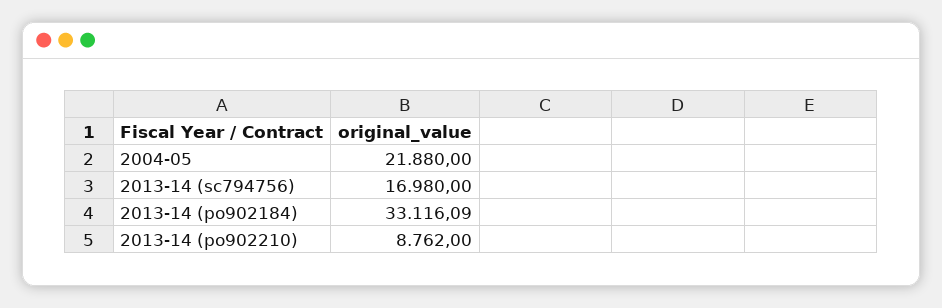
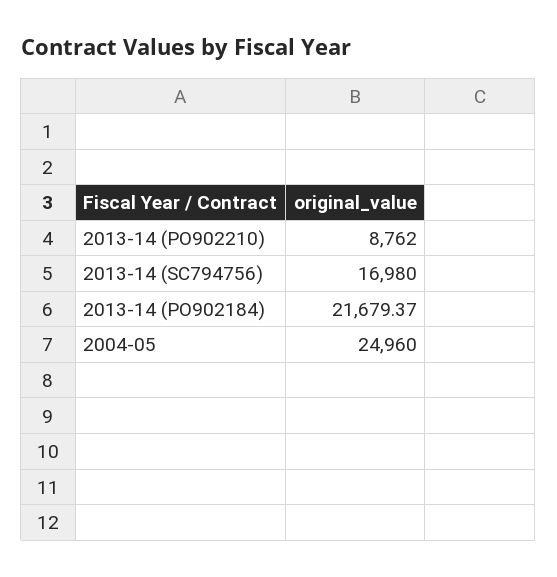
2004-05: 21880 -> 24960
2013-14 (po902184): 33116.09 -> 21679.37

